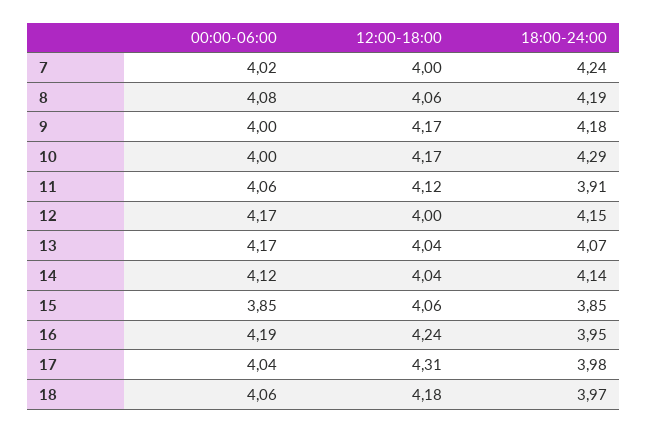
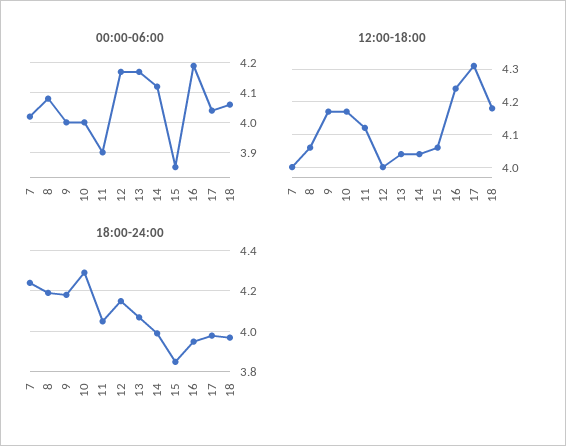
00:00-06:00, 11: 4.06 -> 3.9
18:00-24:00, 11: 3.91 -> 4.05
18:00-24:00, 14: 4.14 -> 4

